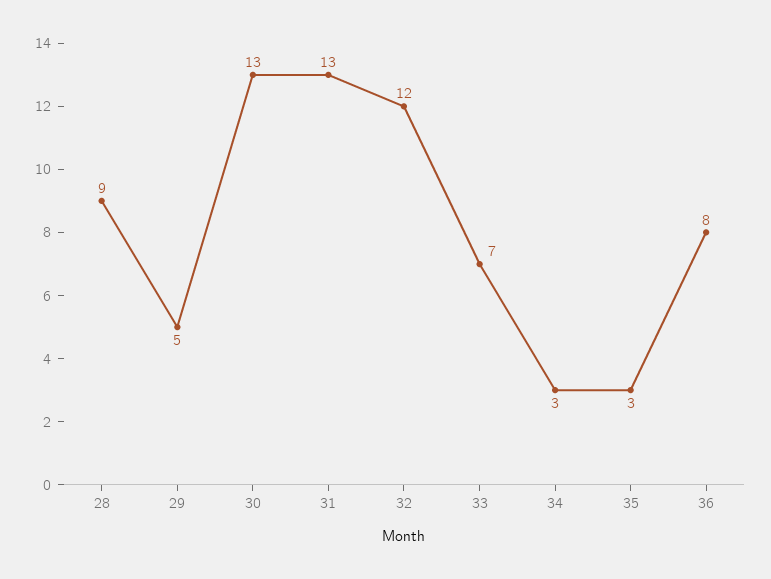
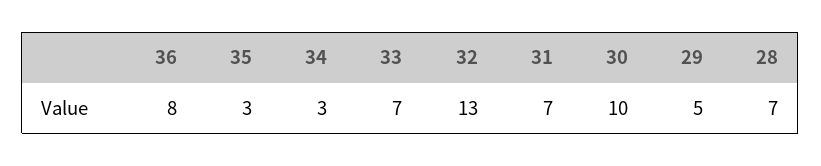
28: 9 -> 7
30: 13 -> 10
31: 13 -> 7
32: 12 -> 13

